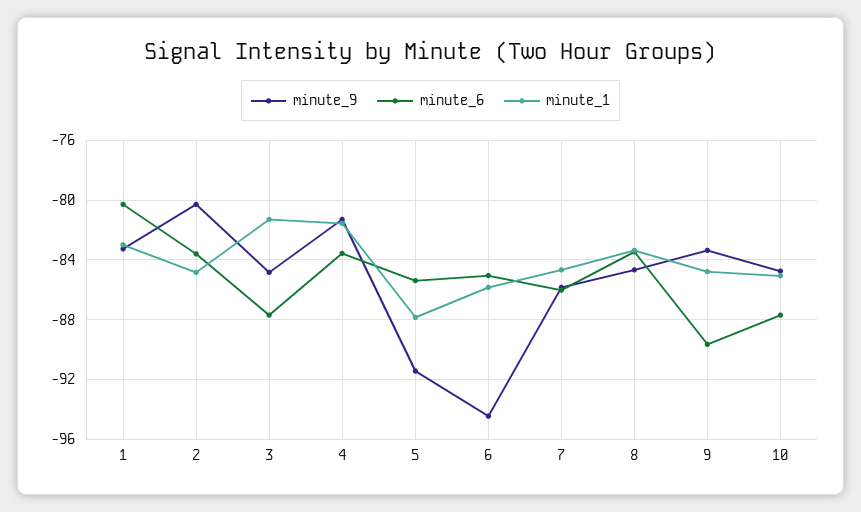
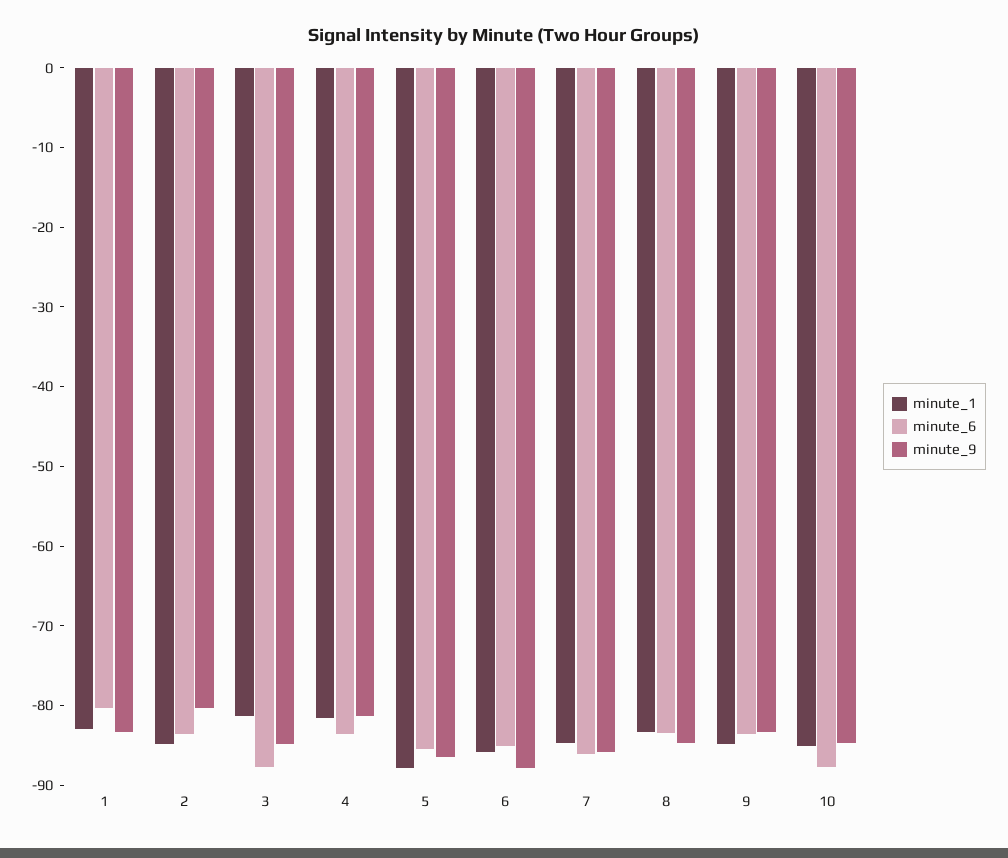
minute_9, 5: -91.5 -> -86
minute_9, 6: -94.5 -> -88
minute_6, 9: -89.5 -> -84

